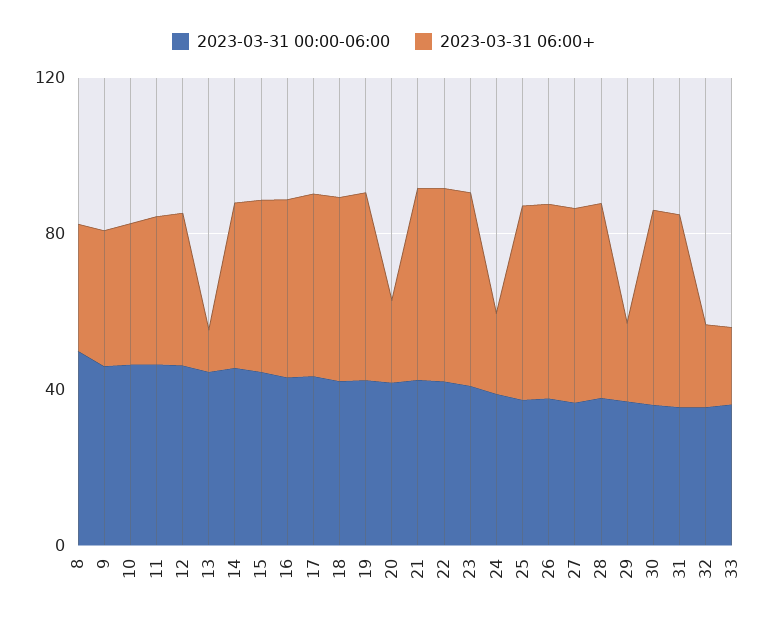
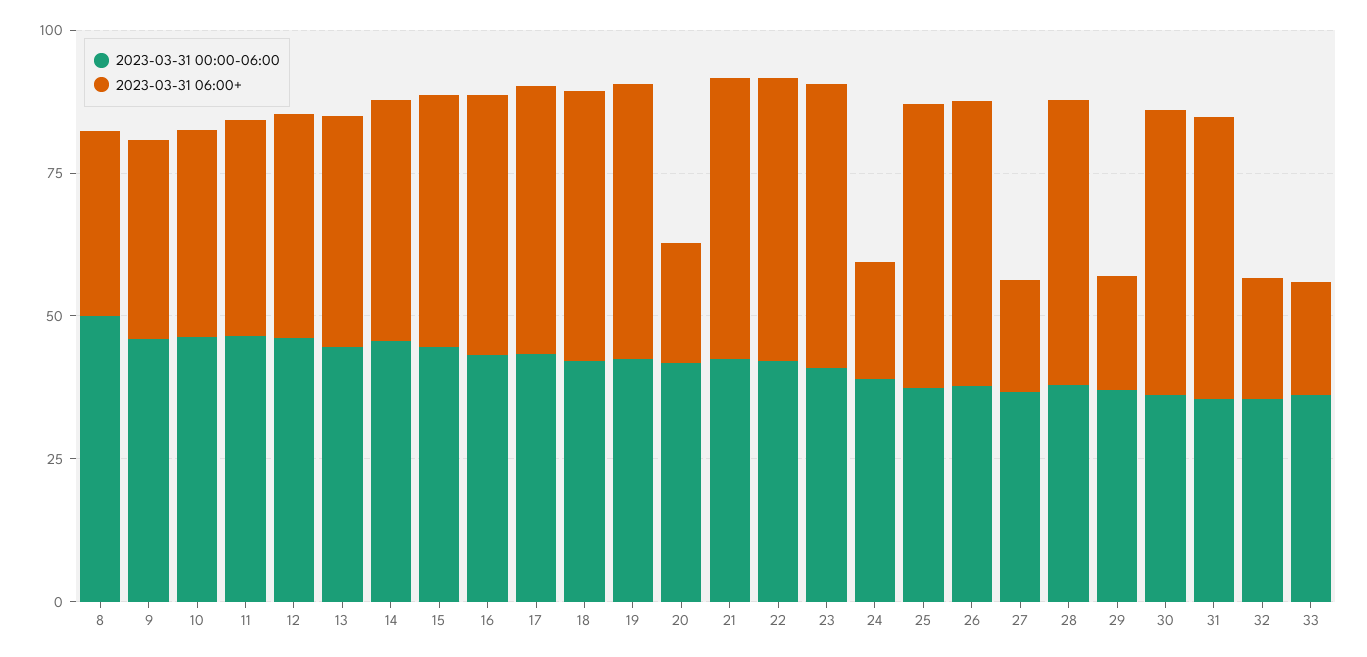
2023-03-31 06:00+, 13: 10 -> 40
2023-03-31 06:00+, 27: 50 -> 20

